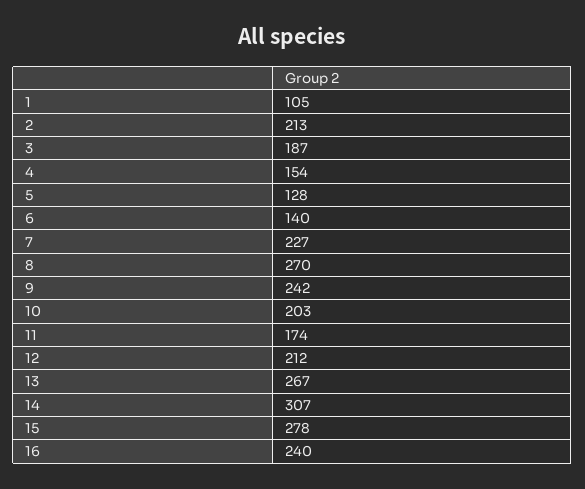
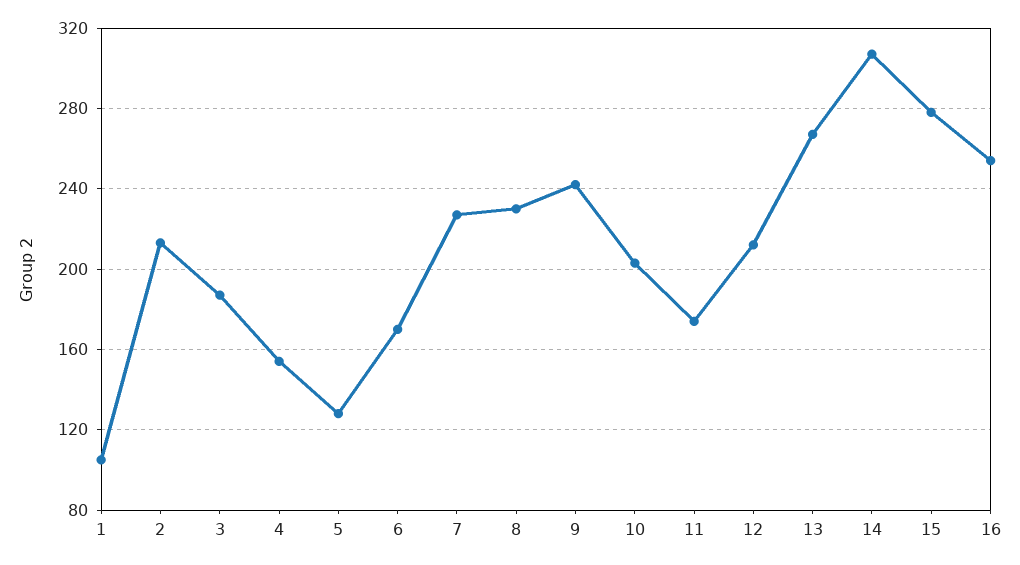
6: 140 -> 170
8: 270 -> 230
16: 240 -> 255

